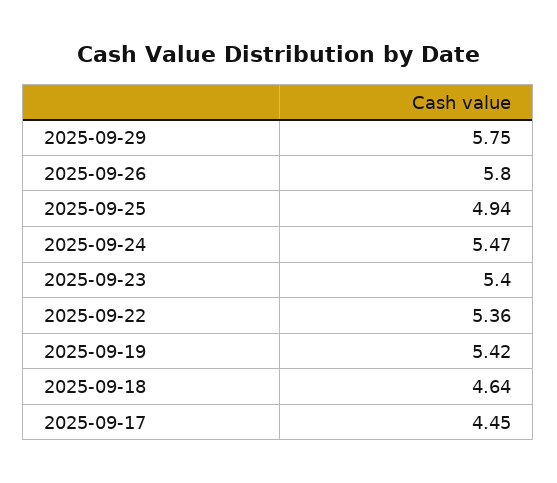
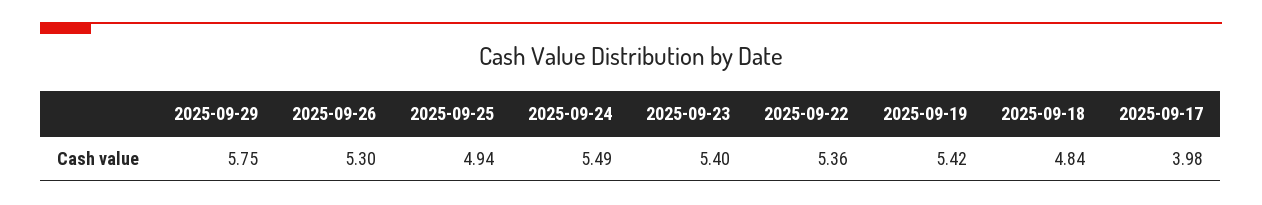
2025-09-26: 5.8 -> 5.3
2025-09-24: 5.47 -> 5.49
2025-09-18: 4.64 -> 4.84
2025-09-17: 4.45 -> 3.98

